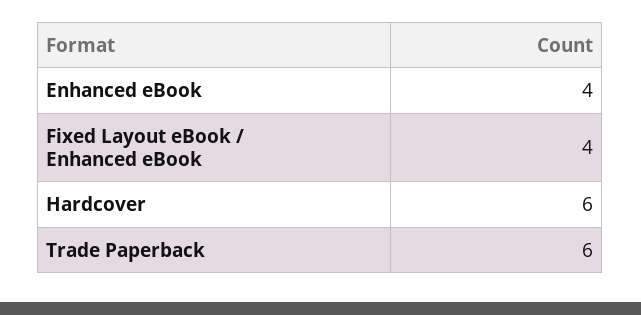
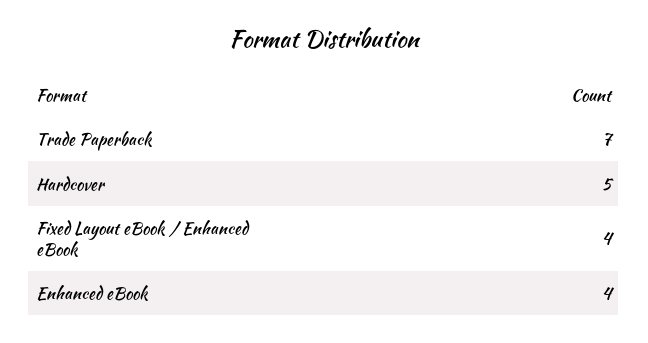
Hardcover: 6 -> 5
Trade Paperback: 6 -> 7

